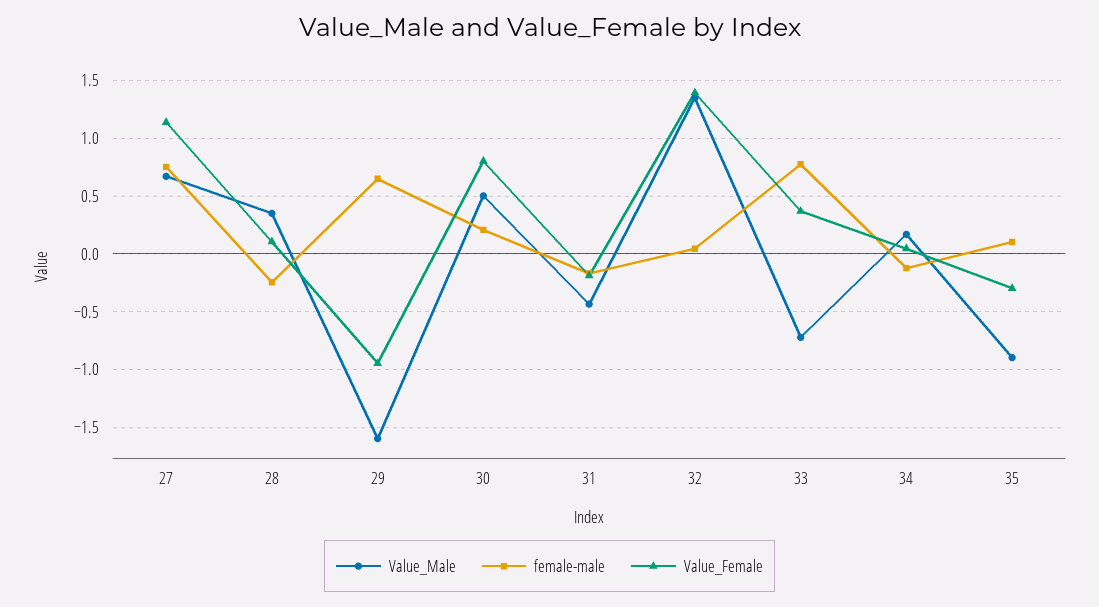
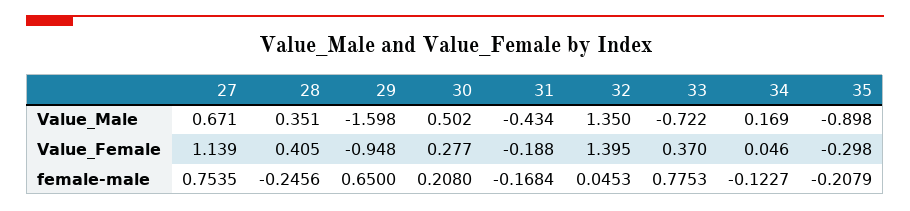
Value_Female, 28: 0.1 -> 0.405
Value_Female, 30: 0.8 -> 0.277
female-male, 35: 0.1 -> -0.2079

